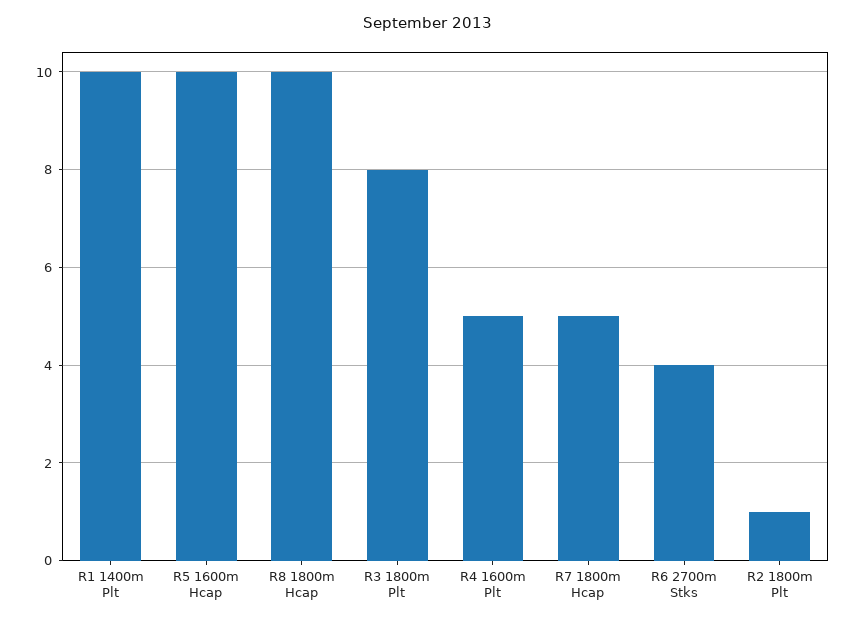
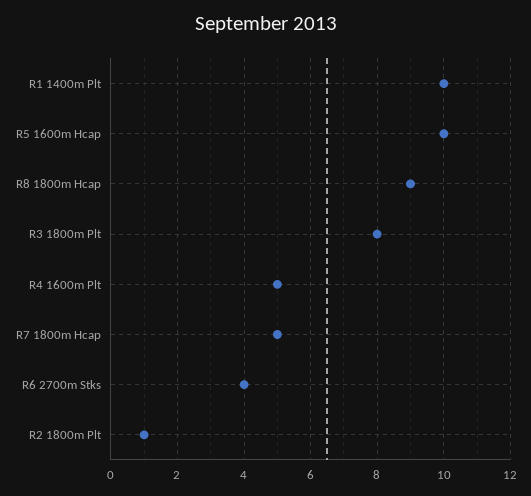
R8 1800m Hcap: 10 -> 9

